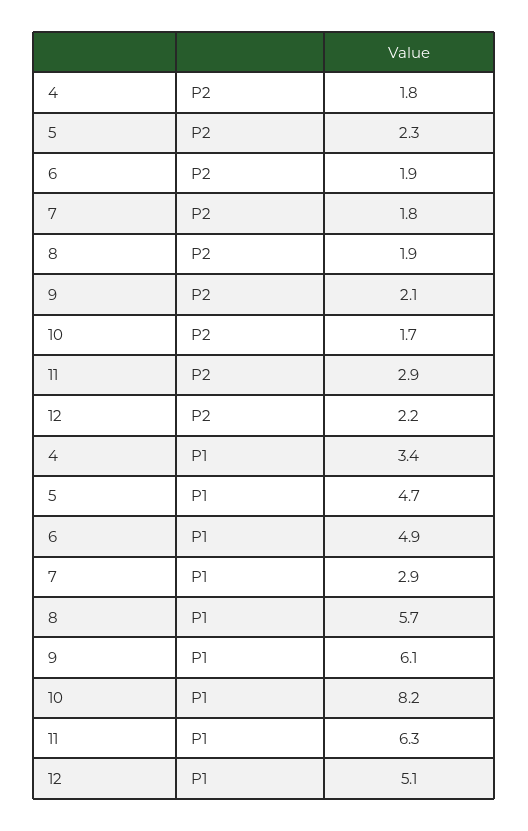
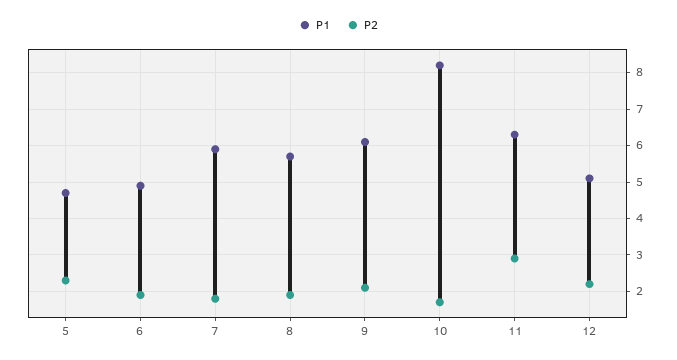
P2, 4: 1.8 -> none
P1, 4: 3.4 -> none
P1, 7: 2.9 -> 6

